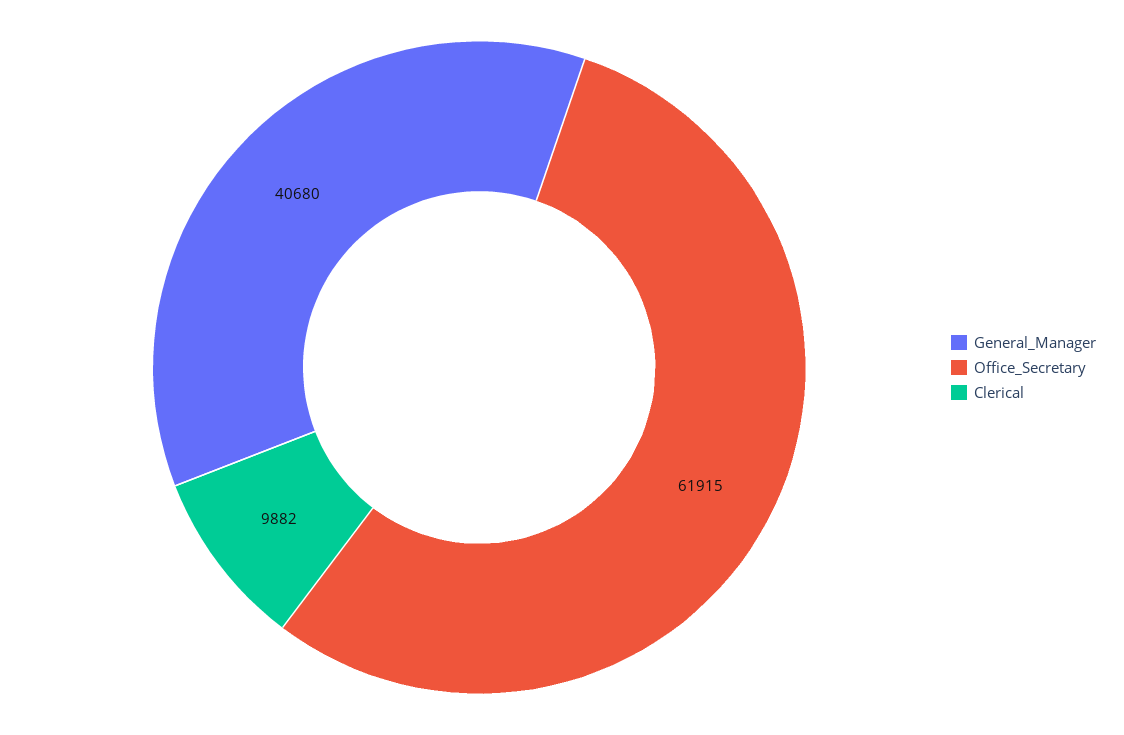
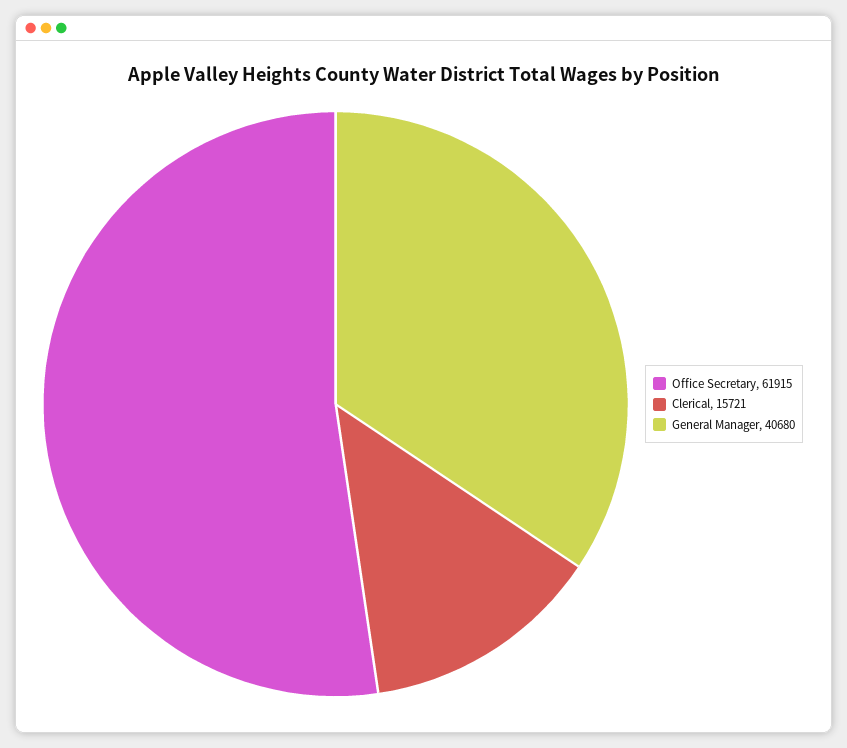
Clerical: 9882 -> 15721

